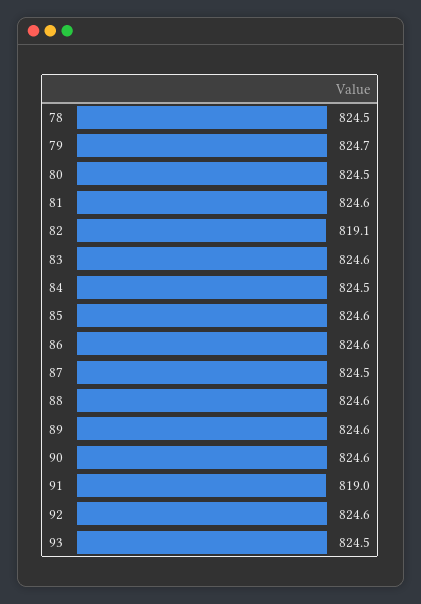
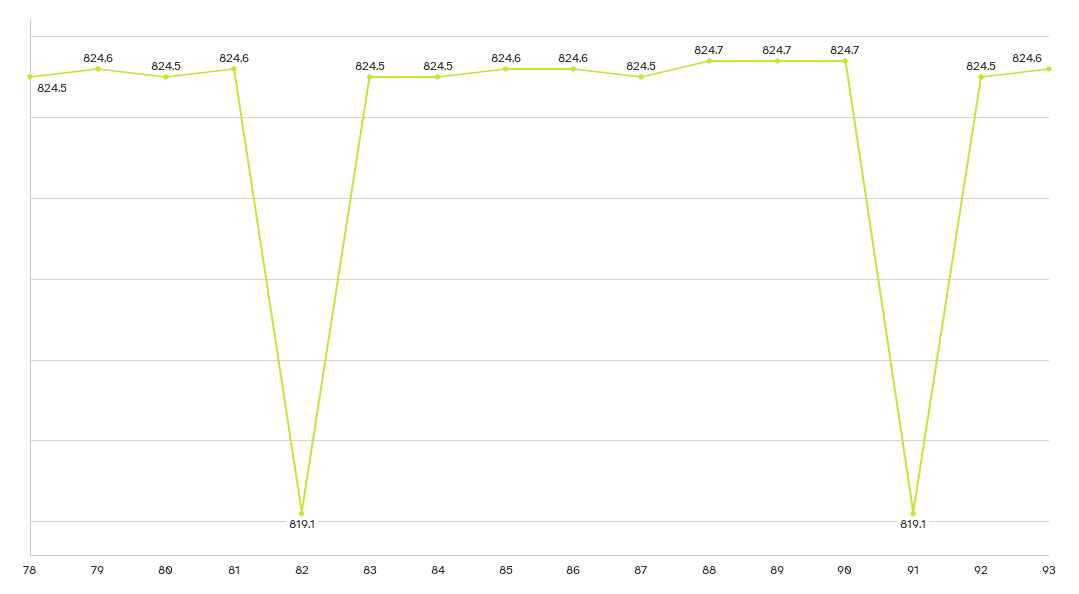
79: 824.7 -> 824.6
83: 824.6 -> 824.5
88: 824.6 -> 824.7
89: 824.6 -> 824.7
90: 824.6 -> 824.7
91: 819 -> 819.1
92: 824.6 -> 824.5
93: 824.5 -> 824.6

